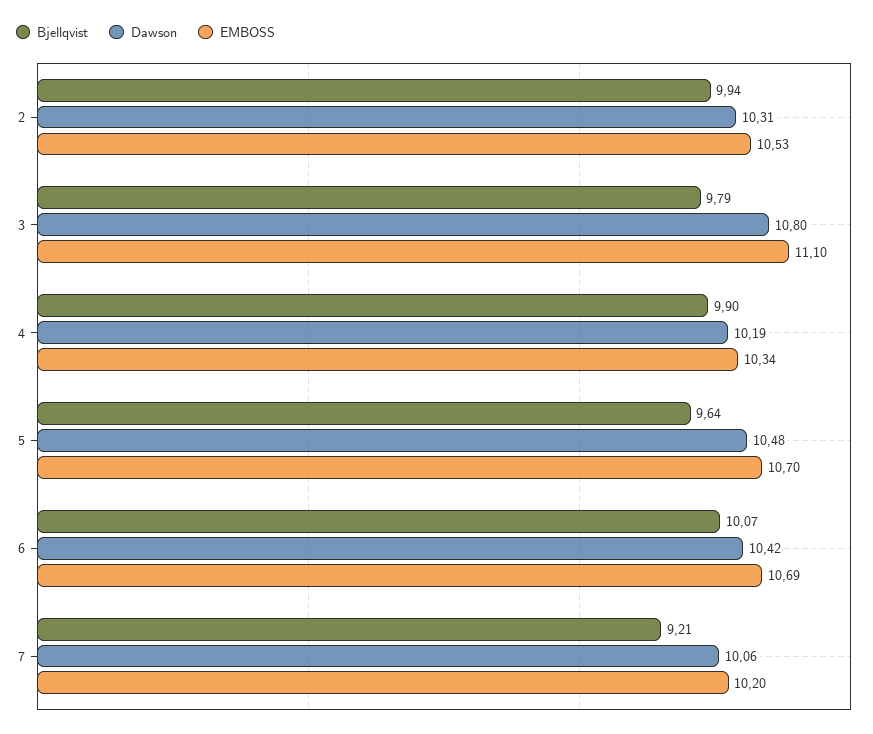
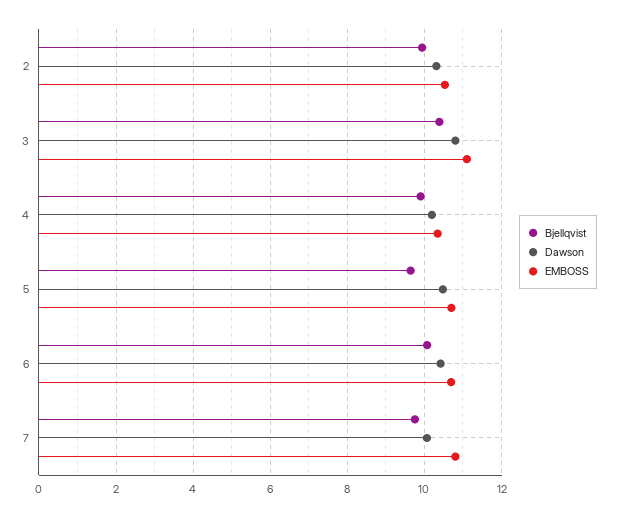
Bjellqvist, 3: 9.79 -> 10.4
Bjellqvist, 7: 9.21 -> 9.8
EMBOSS, 7: 10.2 -> 10.8

